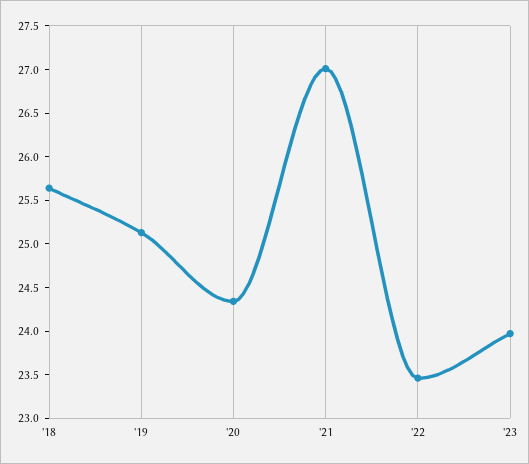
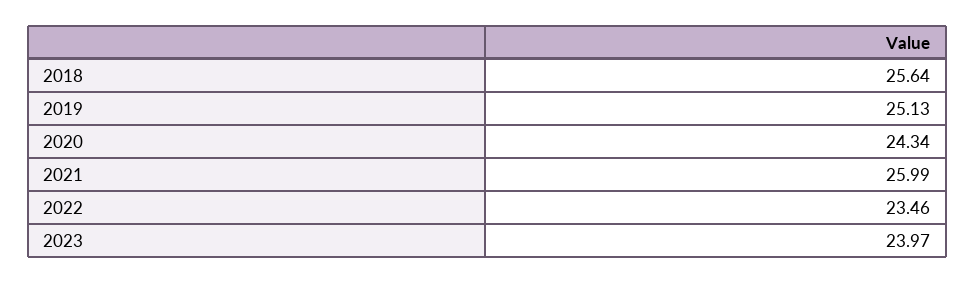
'21: 27 -> 25.99

